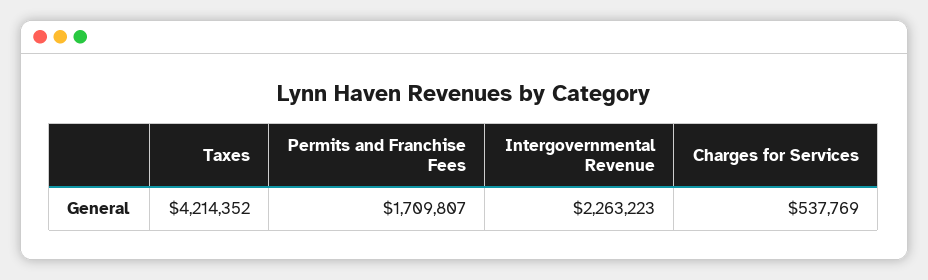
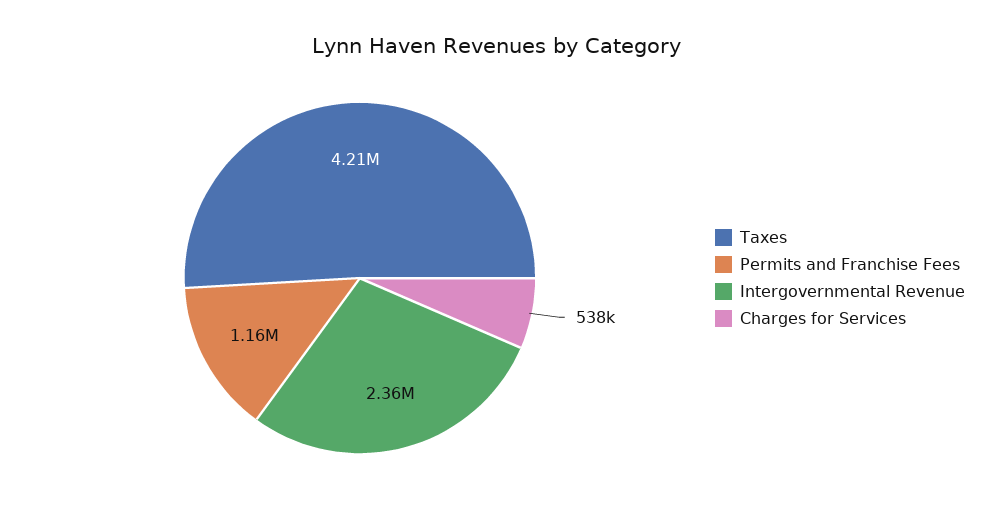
Permits and Franchise Fees: 1709807 -> 1160000
Intergovernmental Revenue: 2263223 -> 2360000

